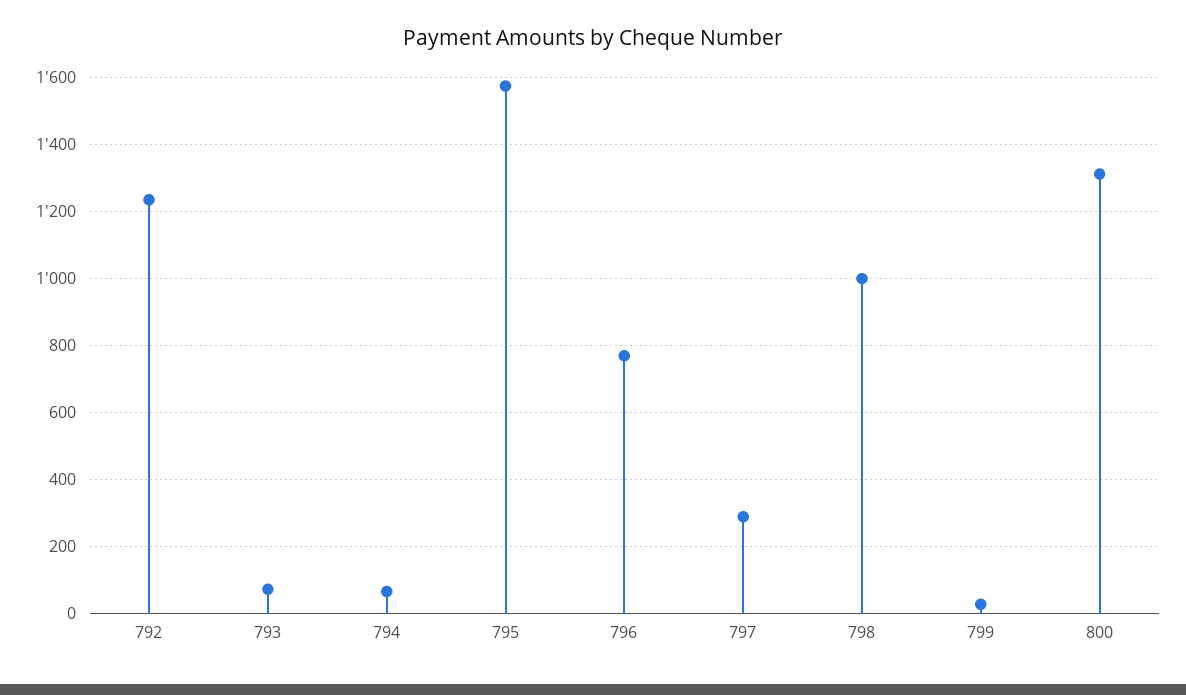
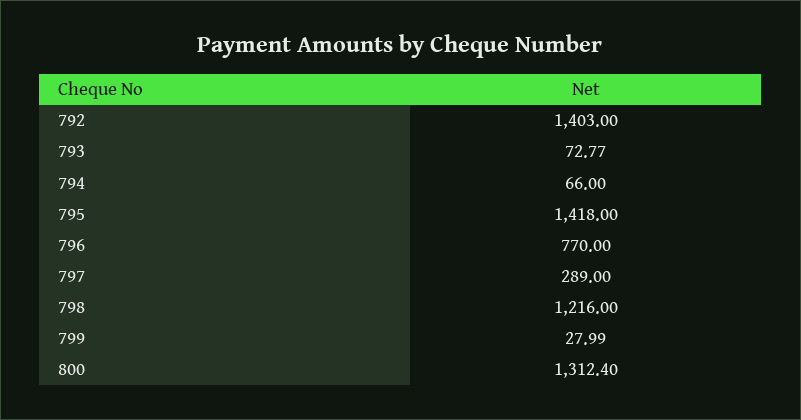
792: 1240 -> 1403
795: 1580 -> 1418
798: 1000 -> 1216

